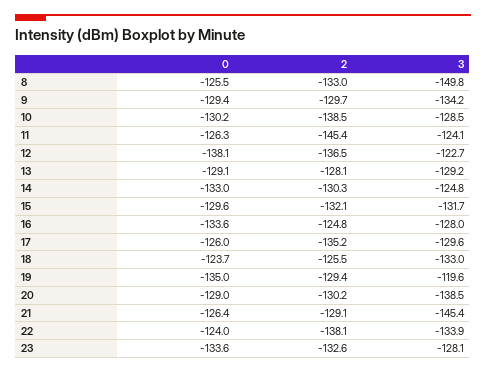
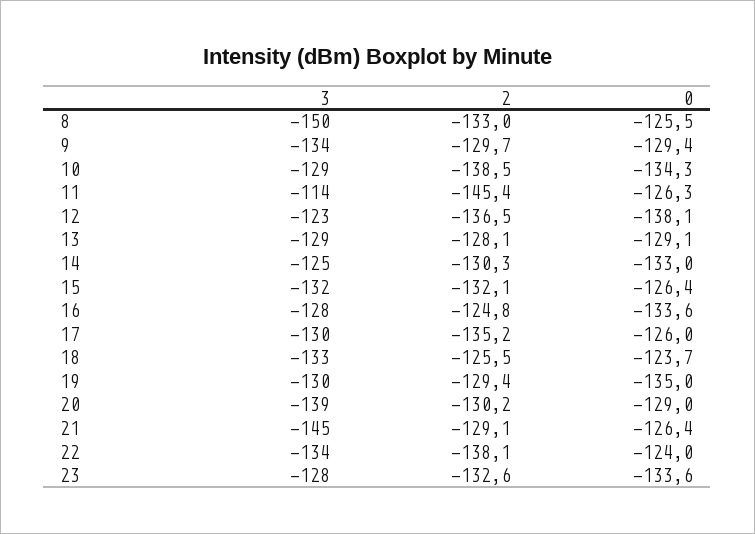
0, 10: -130.2 -> -134.3
3, 11: -124.1 -> -114
0, 15: -129.6 -> -126.4
3, 19: -119.6 -> -130

